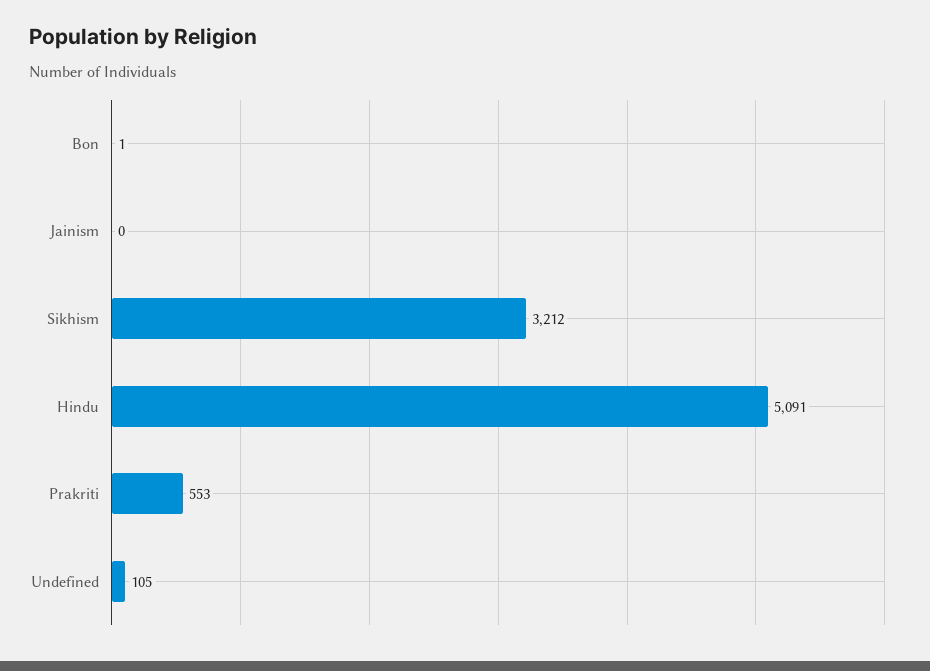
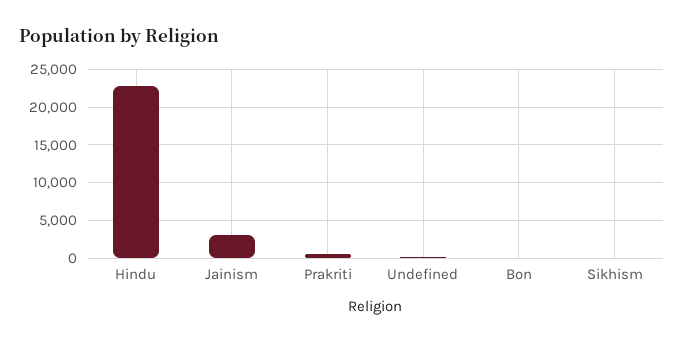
Jainism: 0 -> 3000
Sikhism: 3212 -> 0
Hindu: 5091 -> 23000

